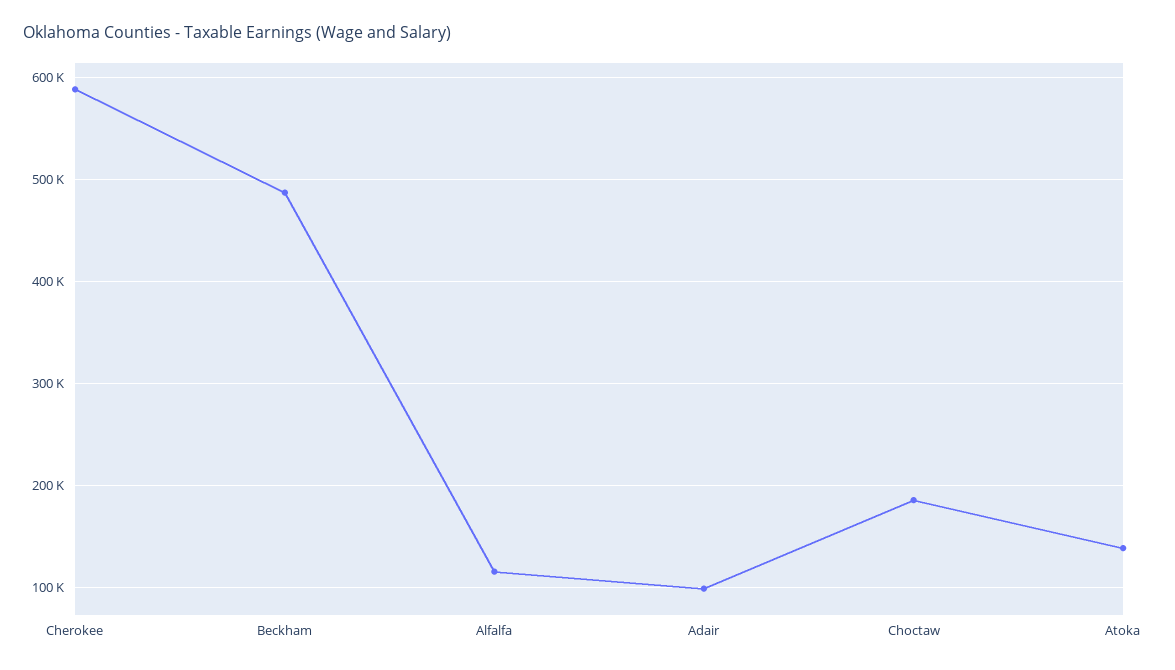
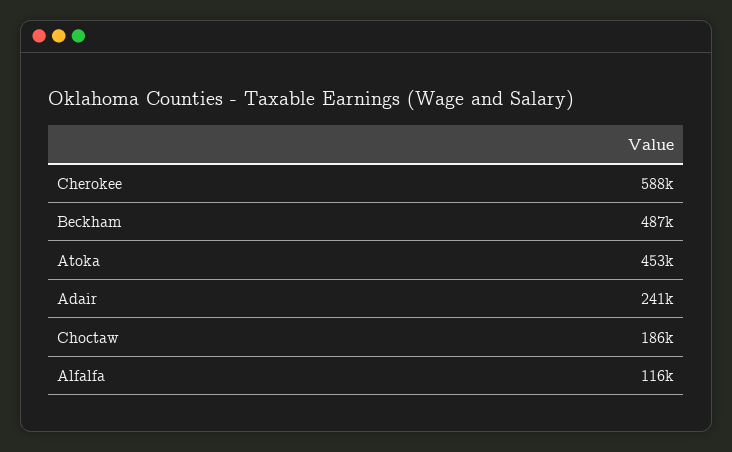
Adair: 100000 -> 241000
Atoka: 140000 -> 453000

